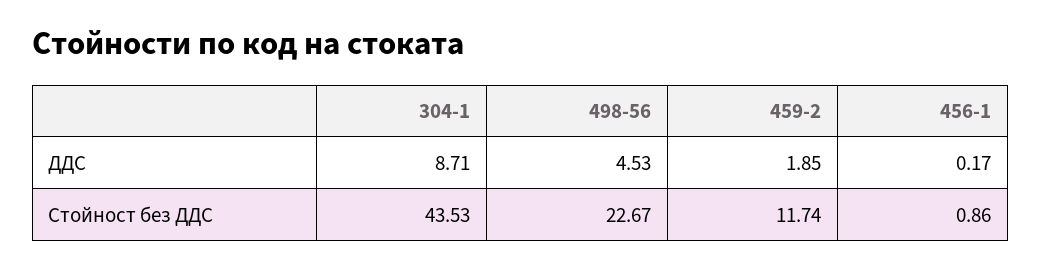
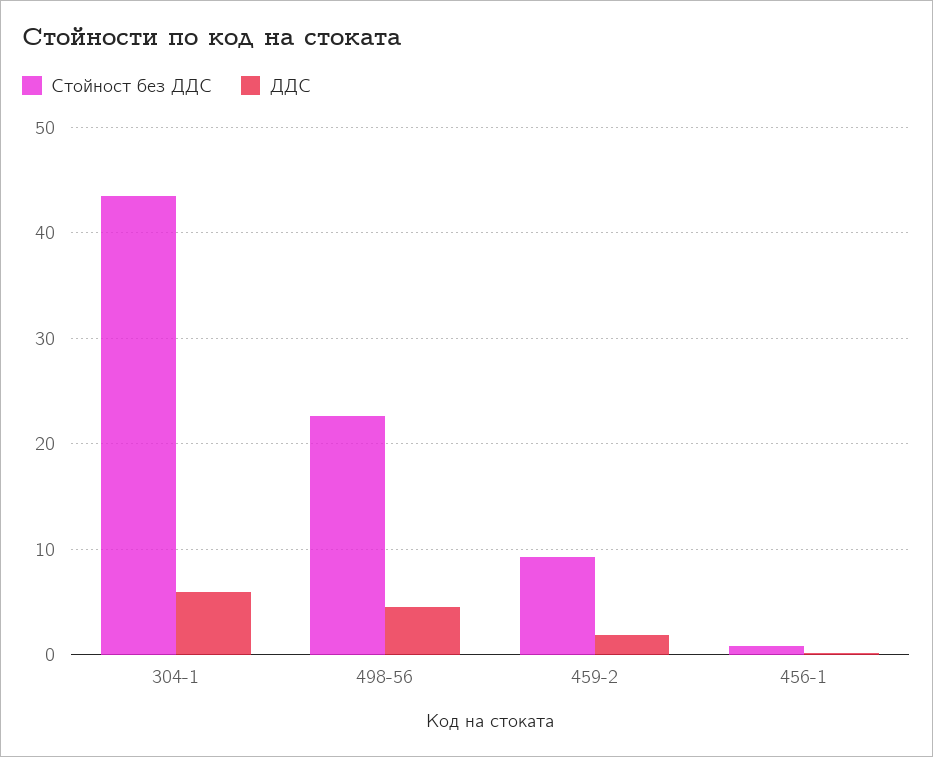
ДДС, 304-1: 8.71 -> 6
Стойност без ДДС, 459-2: 11.74 -> 9

